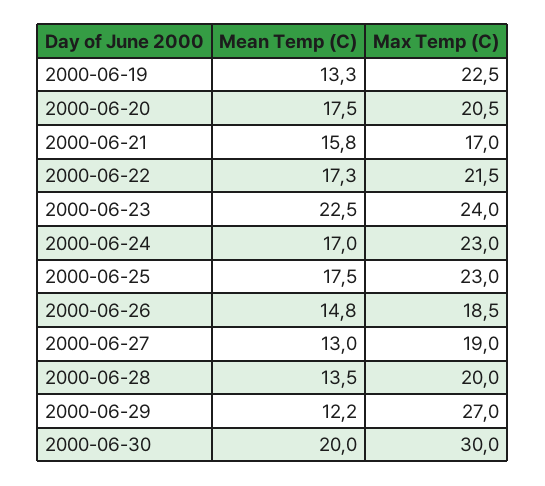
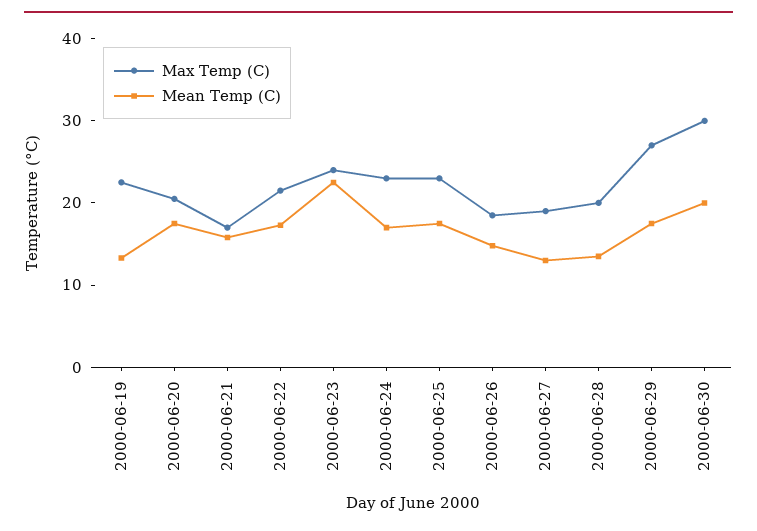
Mean Temp (C), 2000-06-29: 12.2 -> 18

